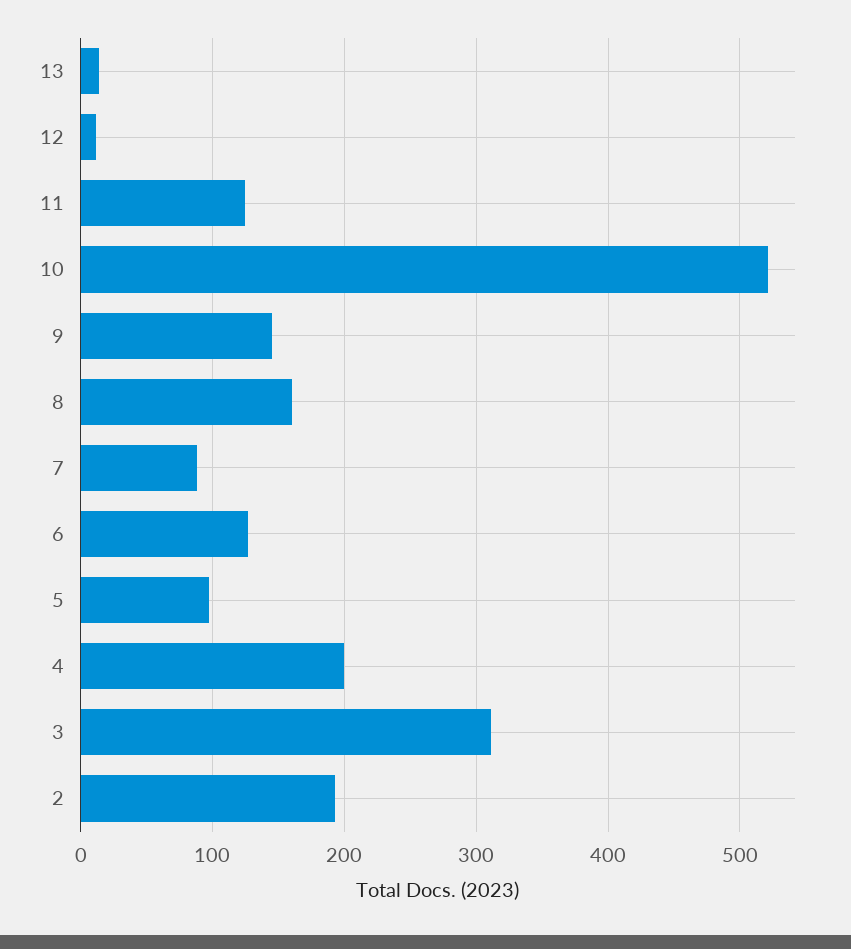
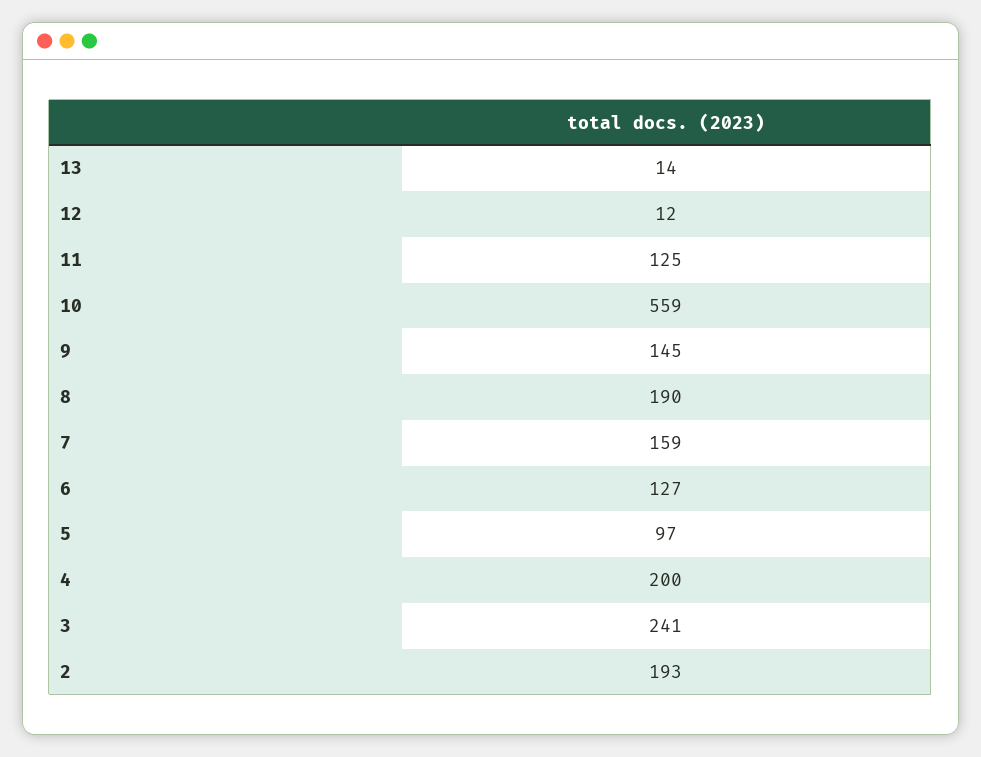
10: 520 -> 559
8: 160 -> 190
7: 90 -> 159
3: 310 -> 241

